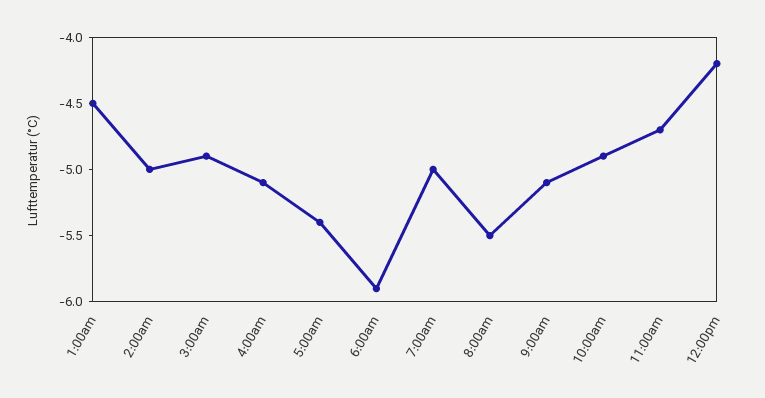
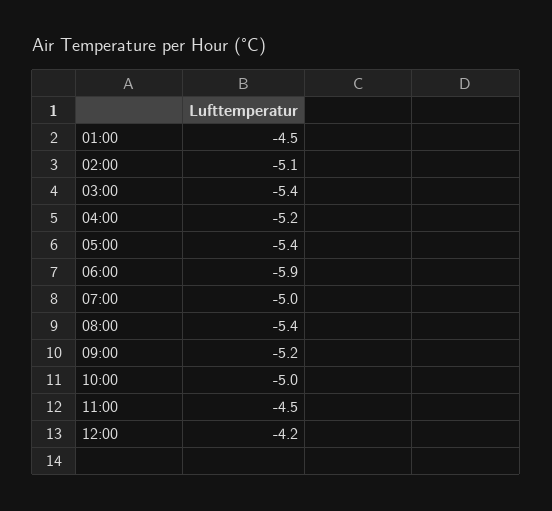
2:00am: -5 -> -5.1
3:00am: -4.9 -> -5.4
4:00am: -5.1 -> -5.2
8:00am: -5.5 -> -5.4
9:00am: -5.1 -> -5.2
10:00am: -4.9 -> -5
11:00am: -4.7 -> -4.5

